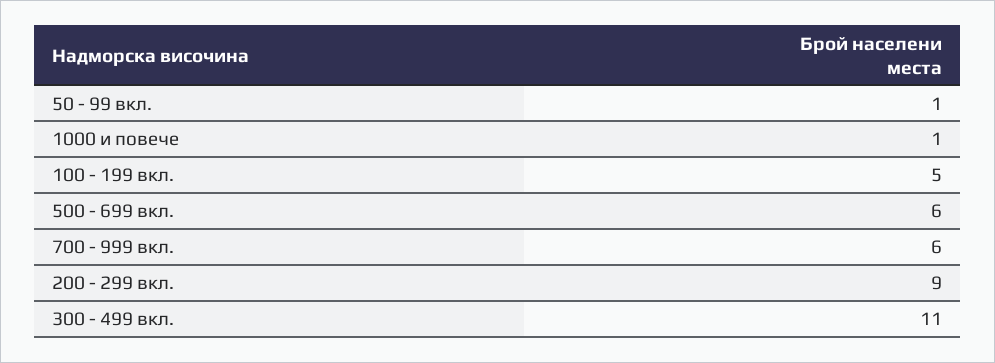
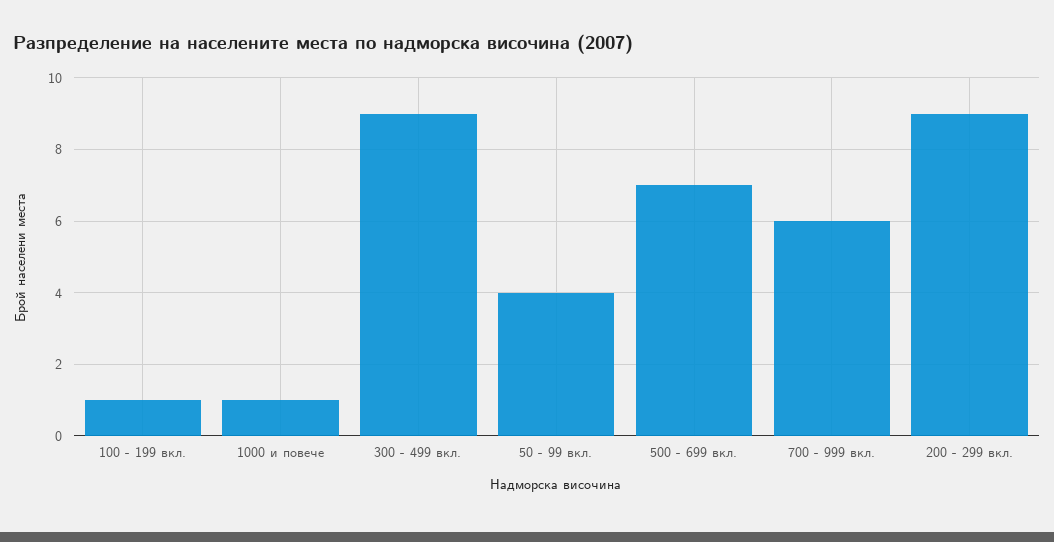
50 - 99 вкл.: 1 -> 4
100 - 199 вкл.: 5 -> 1
500 - 699 вкл.: 6 -> 7
300 - 499 вкл.: 11 -> 9

